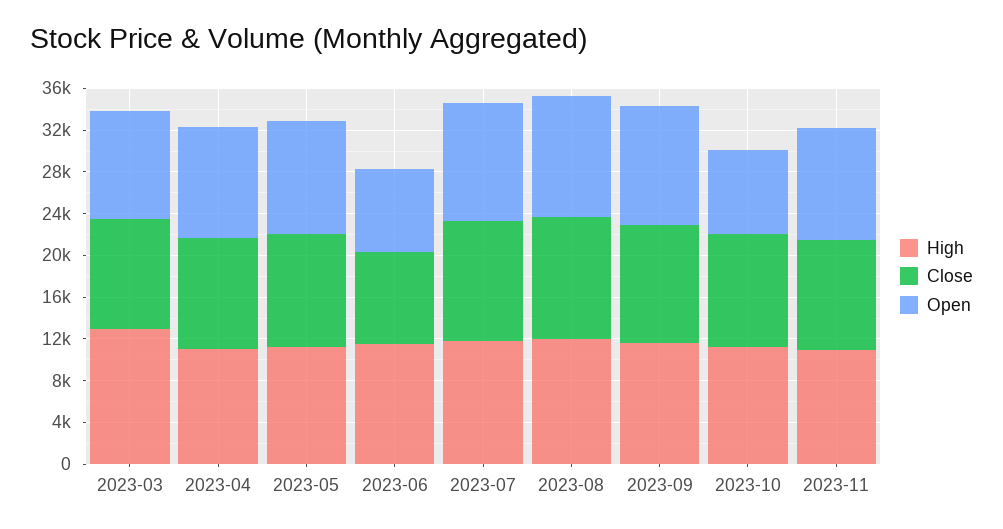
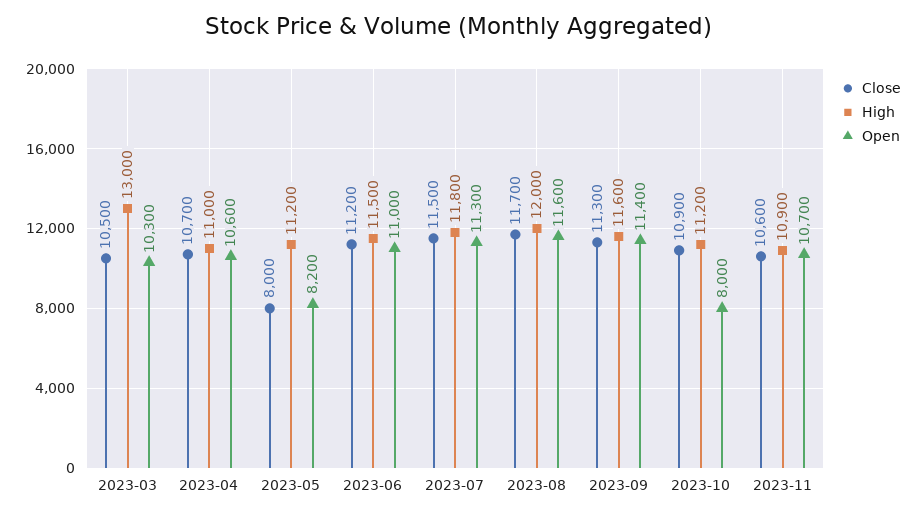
Close, 2023-05: 11000 -> 8000
Open, 2023-05: 11000 -> 8200
Close, 2023-06: 9000 -> 11200
Open, 2023-06: 8000 -> 11000

